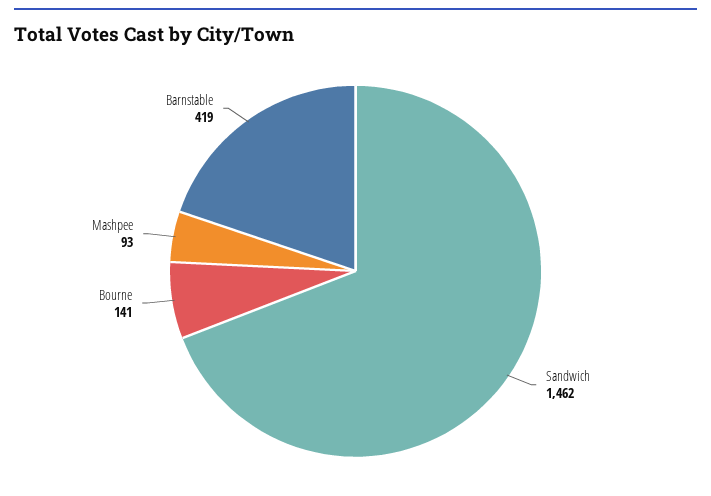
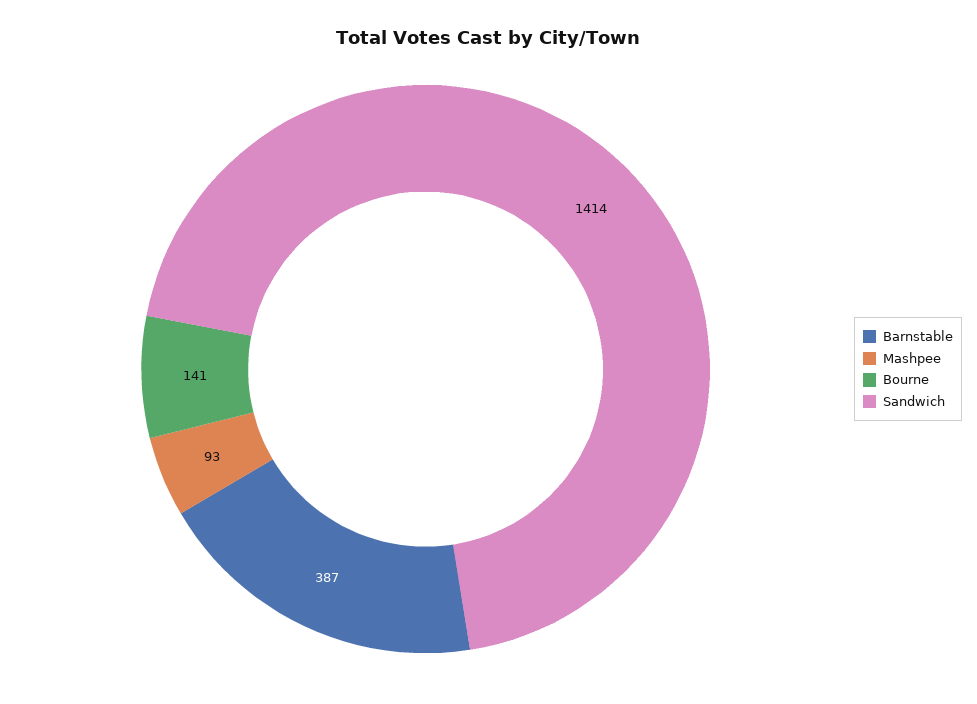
Sandwich: 1462 -> 1414
Barnstable: 419 -> 387

